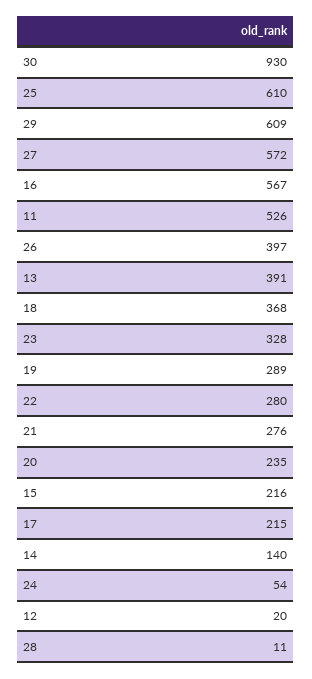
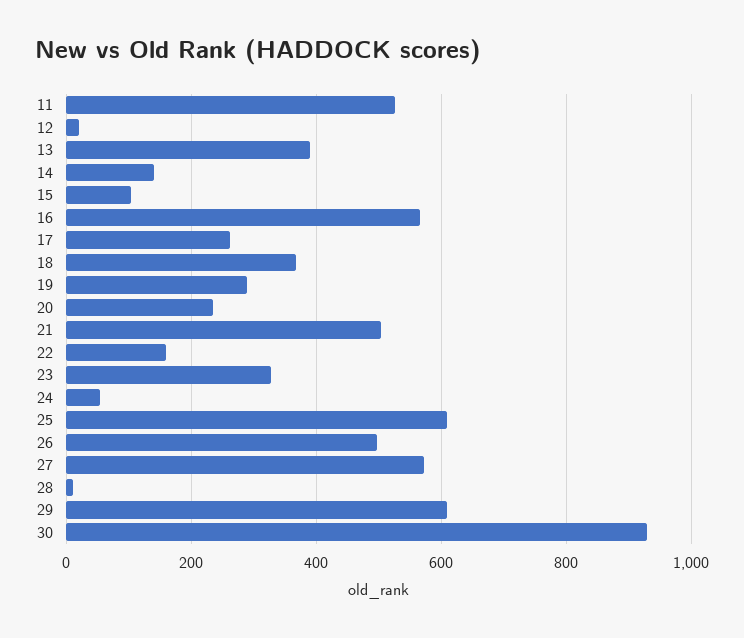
26: 397 -> 500
22: 280 -> 160
21: 276 -> 500
15: 216 -> 100
17: 215 -> 260

